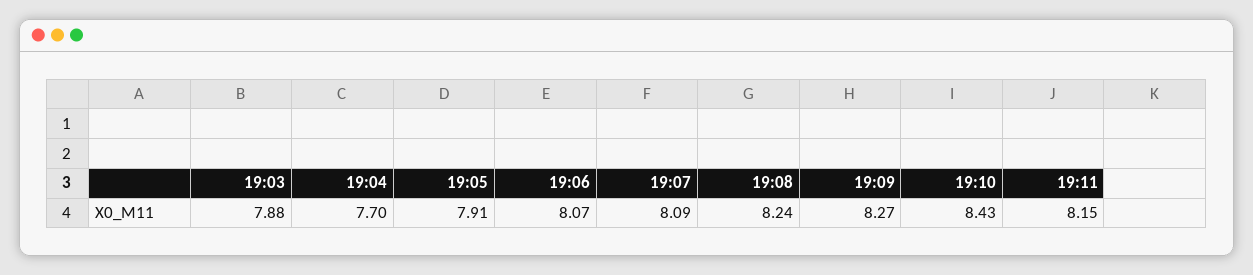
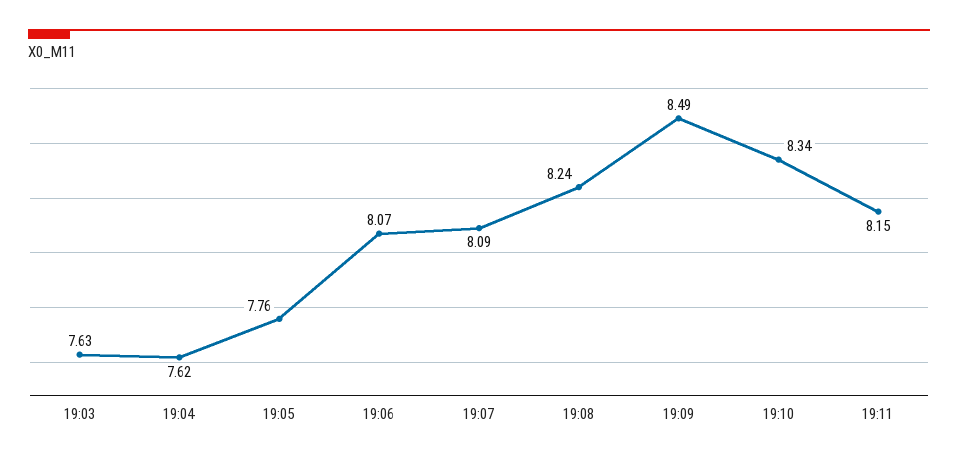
19:03: 7.88 -> 7.63
19:04: 7.7 -> 7.62
19:05: 7.91 -> 7.76
19:09: 8.27 -> 8.49
19:10: 8.43 -> 8.34

